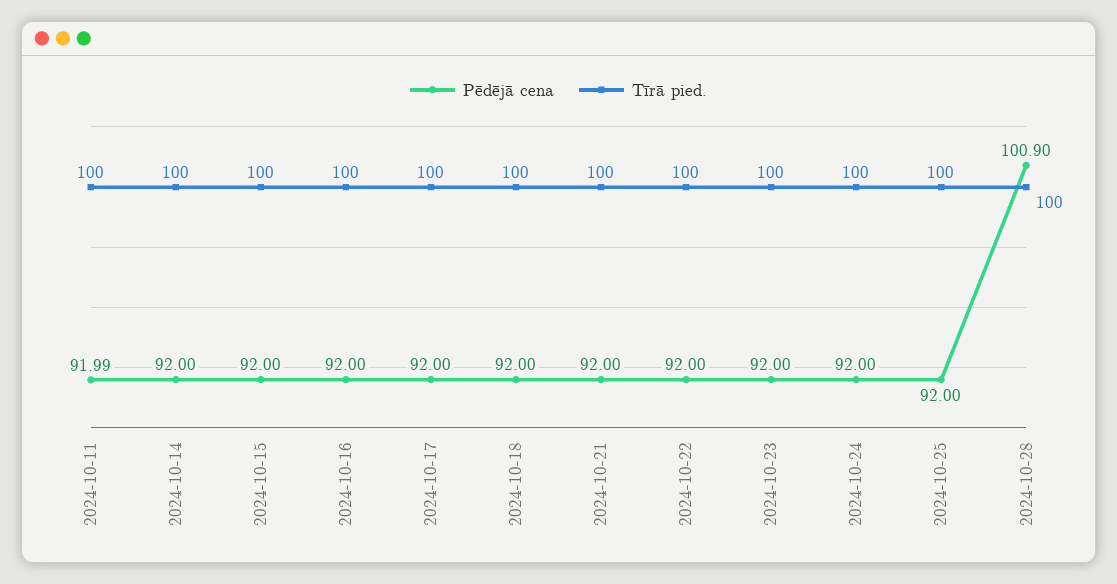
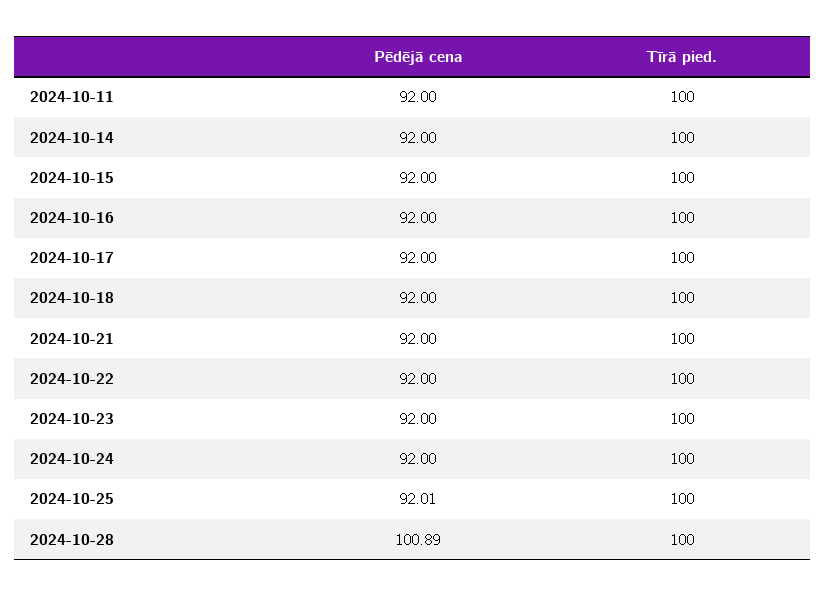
Pēdējā cena, 2024-10-11: 91.99 -> 92
Pēdējā cena, 2024-10-25: 92 -> 92.01
Pēdējā cena, 2024-10-28: 100.9 -> 100.89

